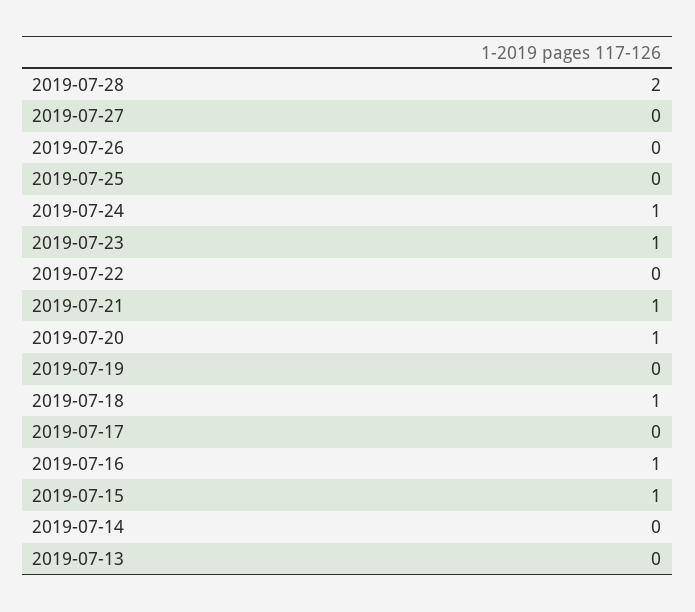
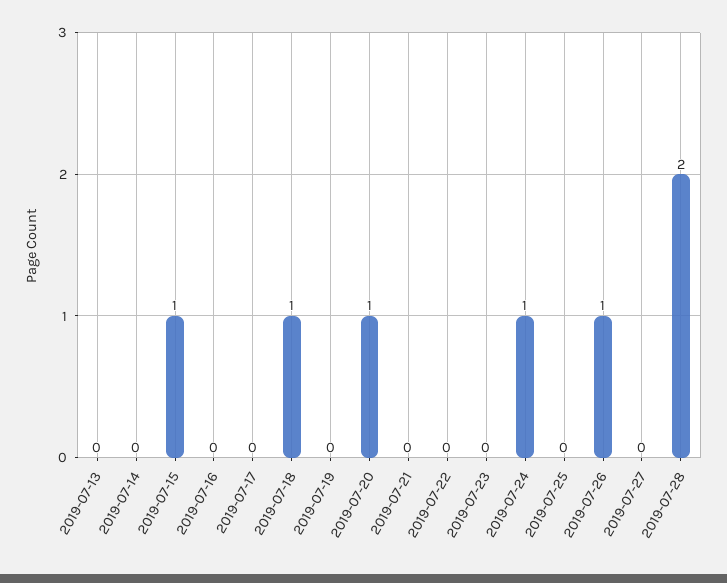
2019-07-26: 0 -> 1
2019-07-23: 1 -> 0
2019-07-21: 1 -> 0
2019-07-16: 1 -> 0

